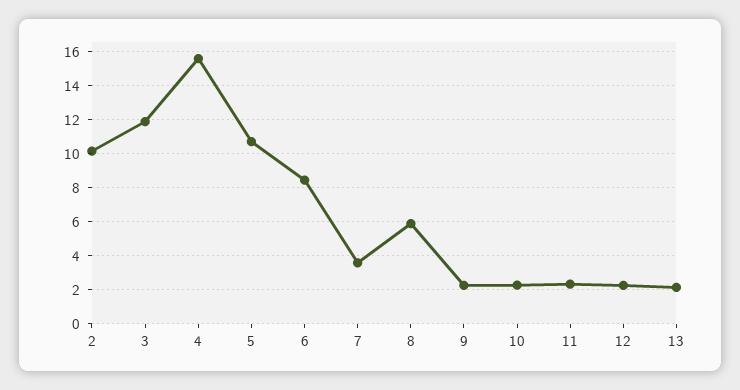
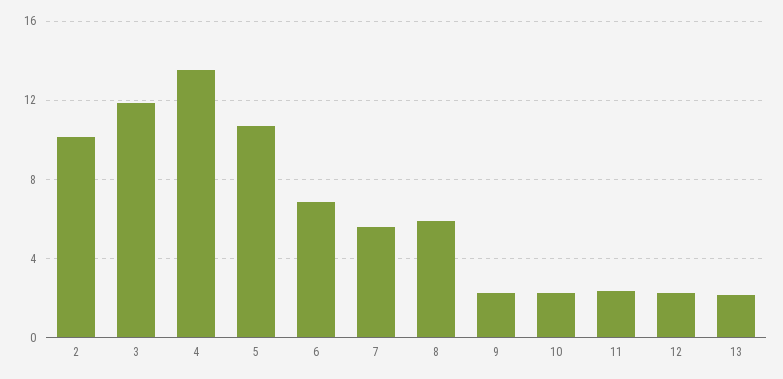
4: 15.5 -> 13.5
6: 8.5 -> 7
7: 3.5 -> 5.5

